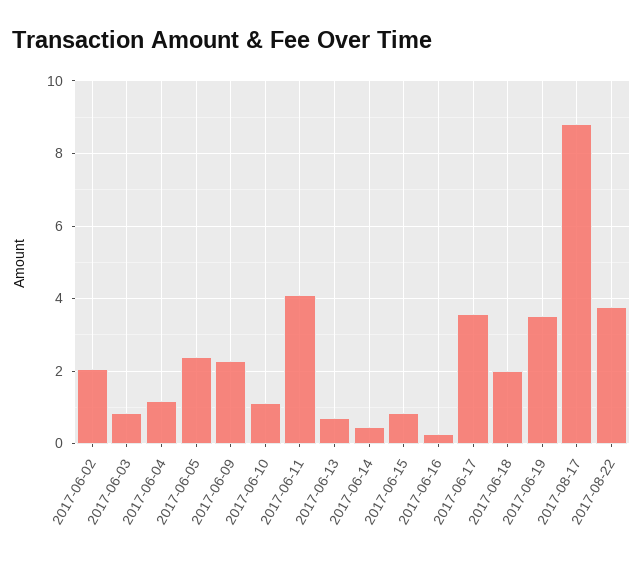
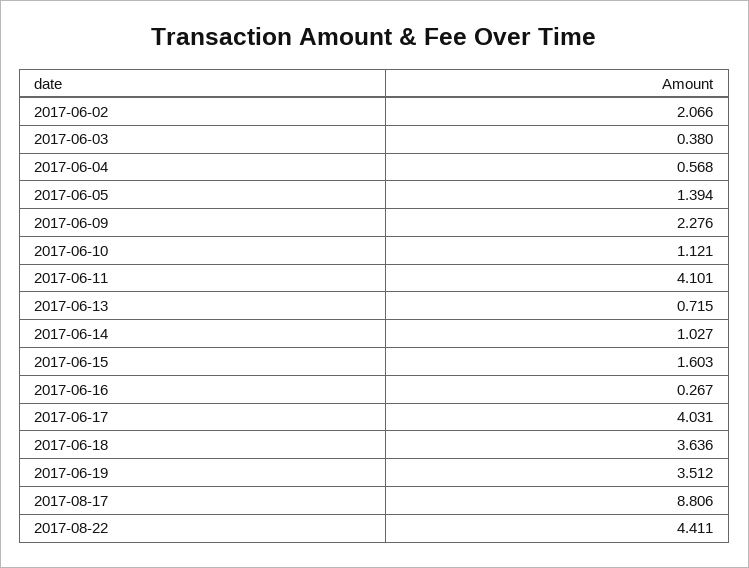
2017-06-03: 0.8 -> 0.38
2017-06-04: 1.2 -> 0.568
2017-06-05: 2.4 -> 1.394
2017-06-14: 0.4 -> 1.027
2017-06-15: 0.8 -> 1.603
2017-06-17: 3.6 -> 4.031
2017-06-18: 2 -> 3.636
2017-08-22: 3.8 -> 4.411

